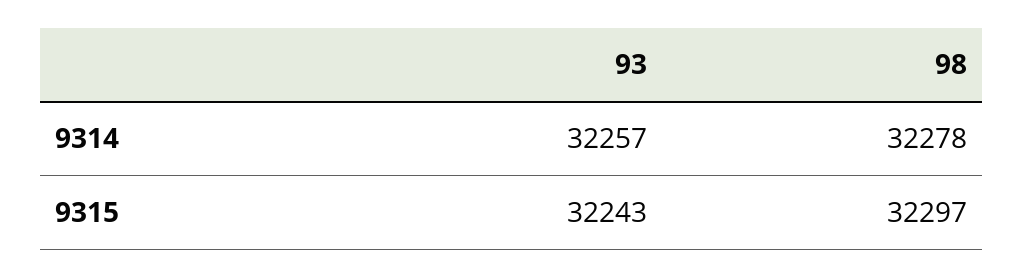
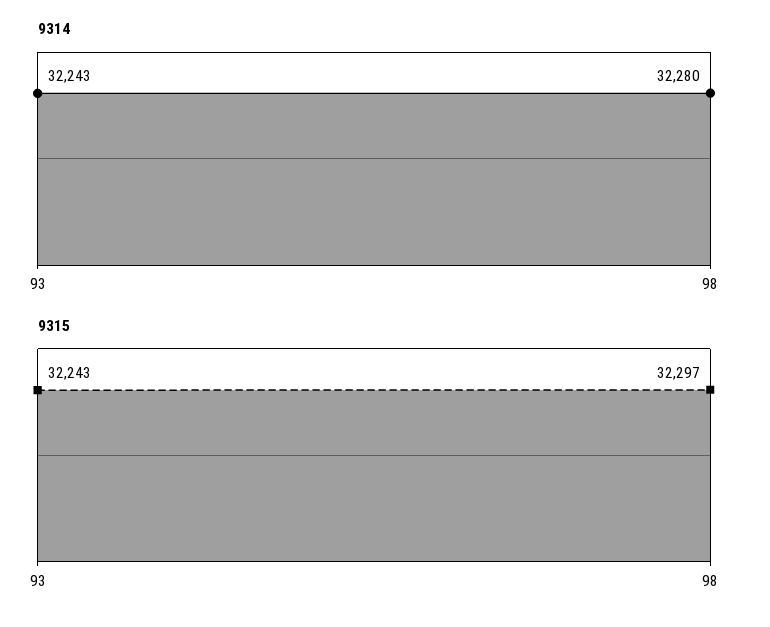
9314, 93: 32257 -> 32243
9314, 98: 32278 -> 32280

